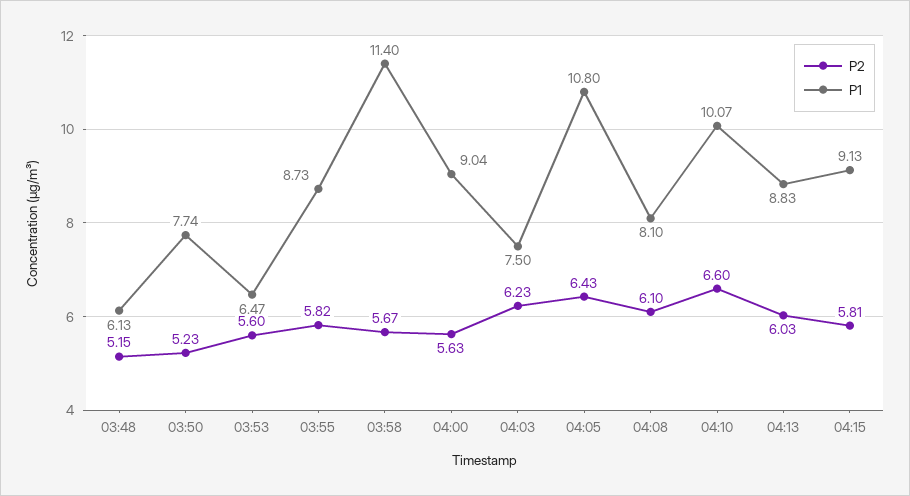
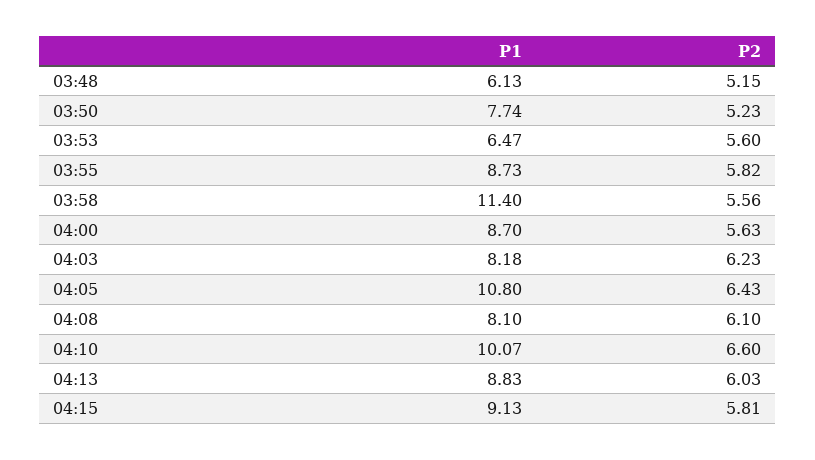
P2, 03:58: 5.67 -> 5.56
P1, 04:00: 9.04 -> 8.7
P1, 04:03: 7.5 -> 8.18

